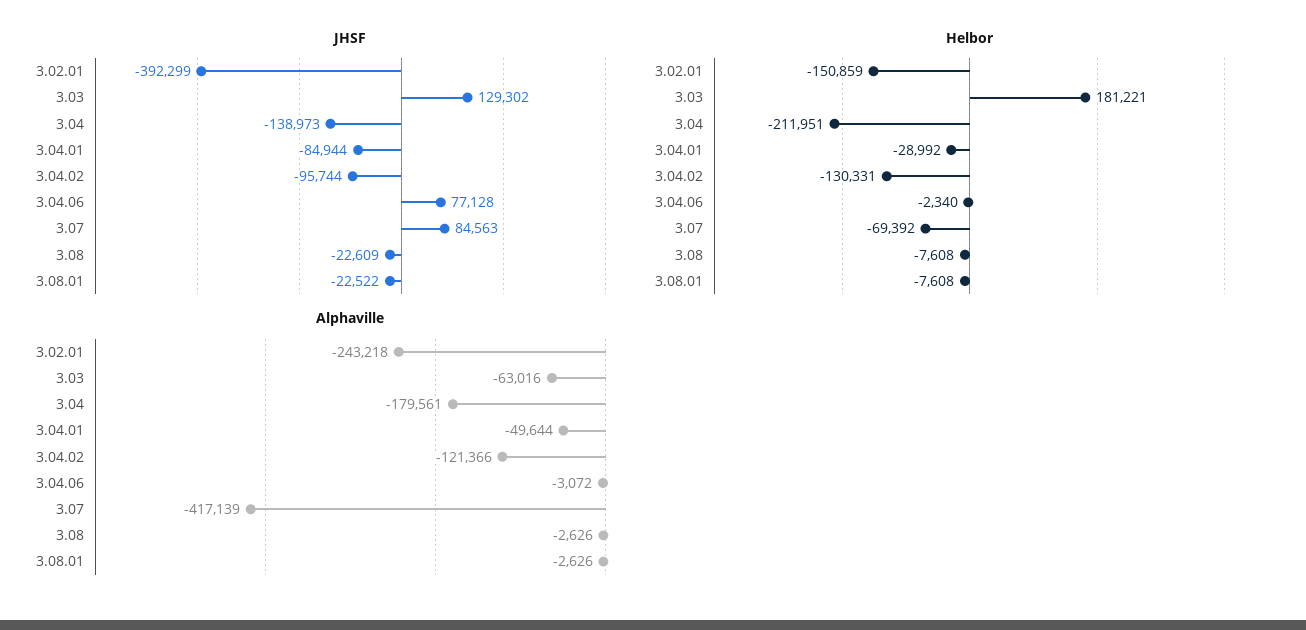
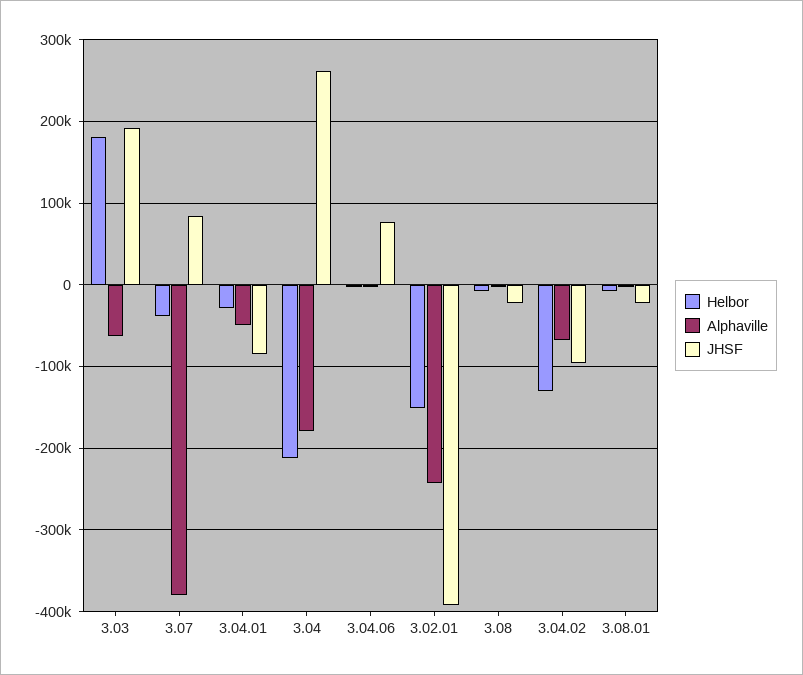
JHSF, 3.03: 129302 -> 190000
JHSF, 3.04: -138973 -> 260000
Helbor, 3.07: -69392 -> -40000
Alphaville, 3.04.02: -121366 -> -70000
Alphaville, 3.07: -417139 -> -380000

